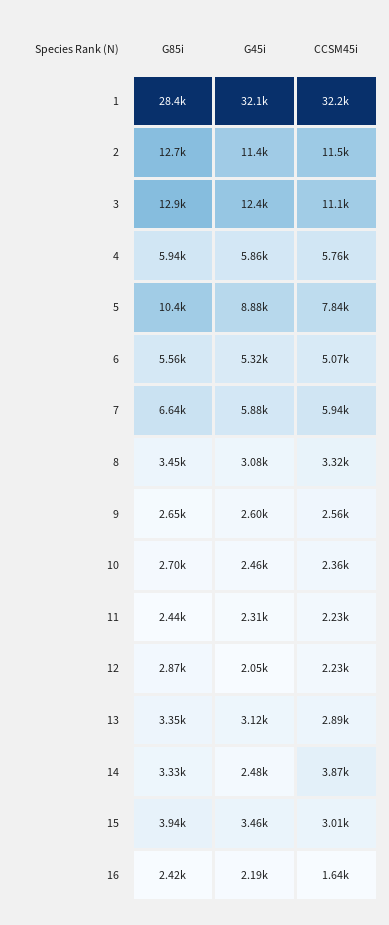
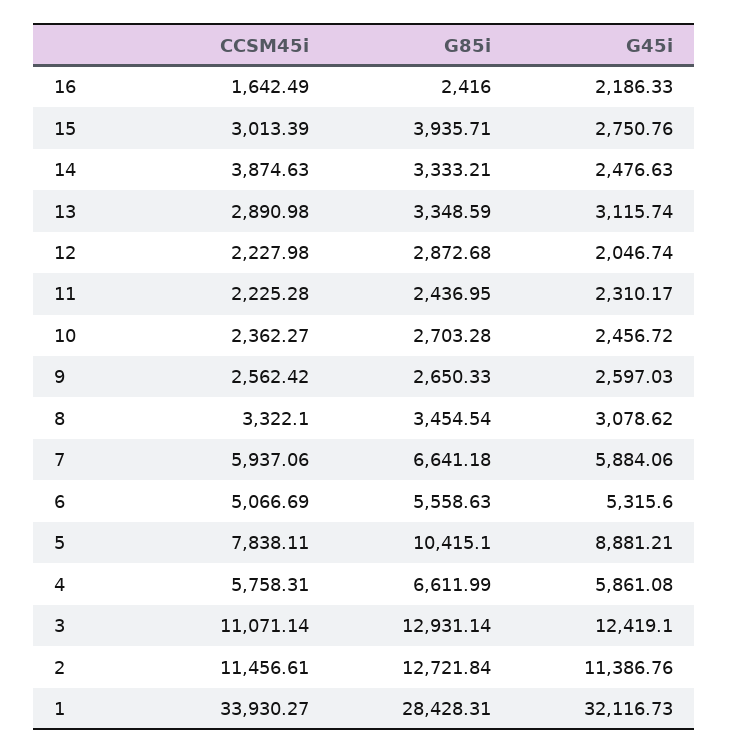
CCSM45i, 1: 32200 -> 33930.27
G85i, 4: 5940 -> 6611.99
G45i, 15: 3460 -> 2750.76

